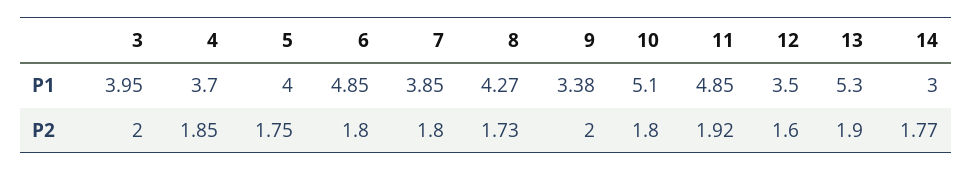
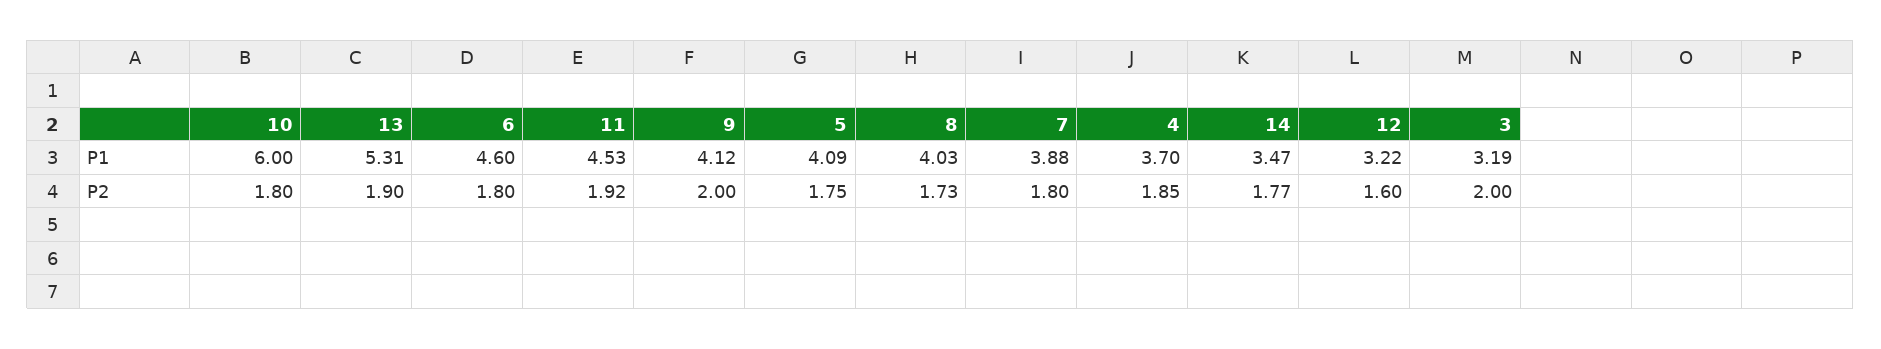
3, P1: 3.95 -> 3.19
5, P1: 4 -> 4.09
6, P1: 4.85 -> 4.6
7, P1: 3.85 -> 3.88
8, P1: 4.27 -> 4.03
9, P1: 3.38 -> 4.12
10, P1: 5.1 -> 6
11, P1: 4.85 -> 4.53
12, P1: 3.5 -> 3.22
13, P1: 5.3 -> 5.31
14, P1: 3 -> 3.47

